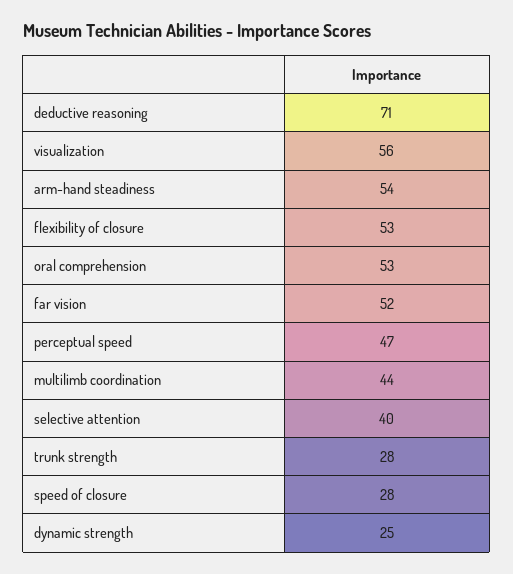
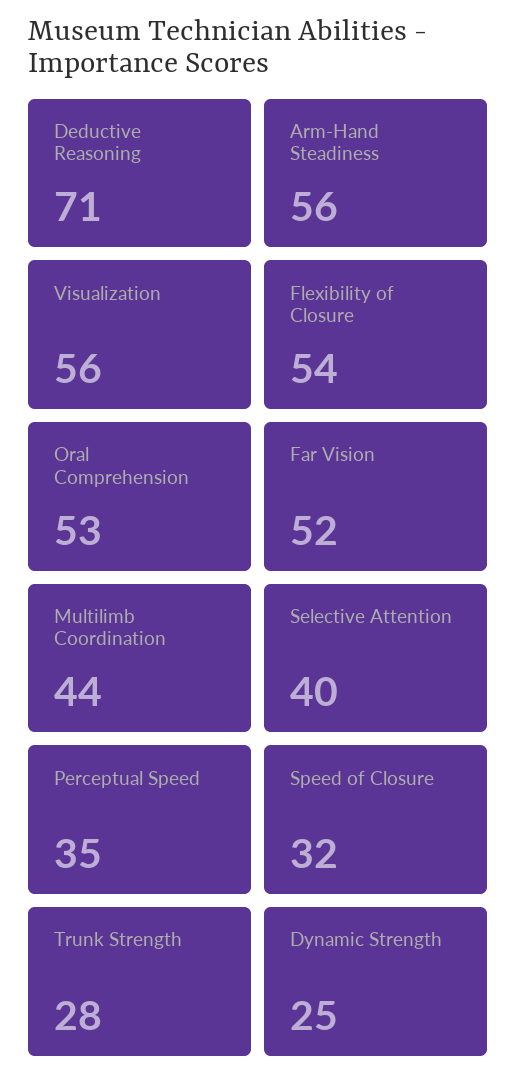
arm-hand steadiness: 54 -> 56
flexibility of closure: 53 -> 54
perceptual speed: 47 -> 35
speed of closure: 28 -> 32

